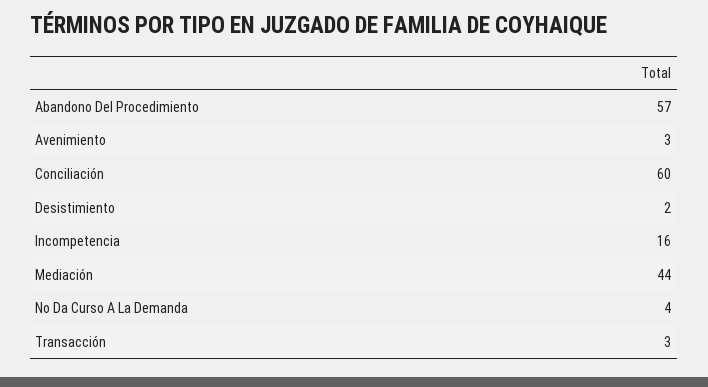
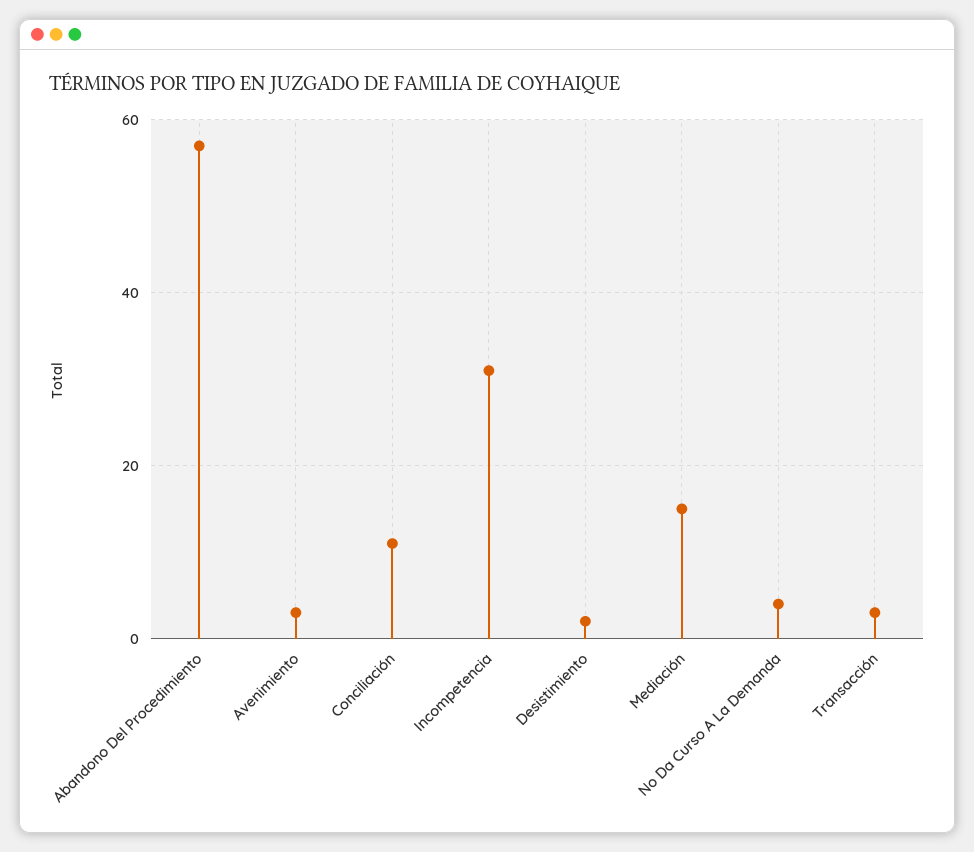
Conciliación: 60 -> 10
Incompetencia: 16 -> 30
Mediación: 44 -> 15

